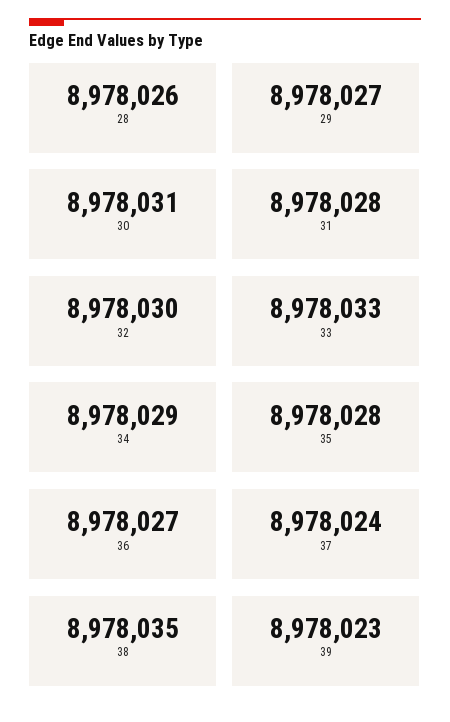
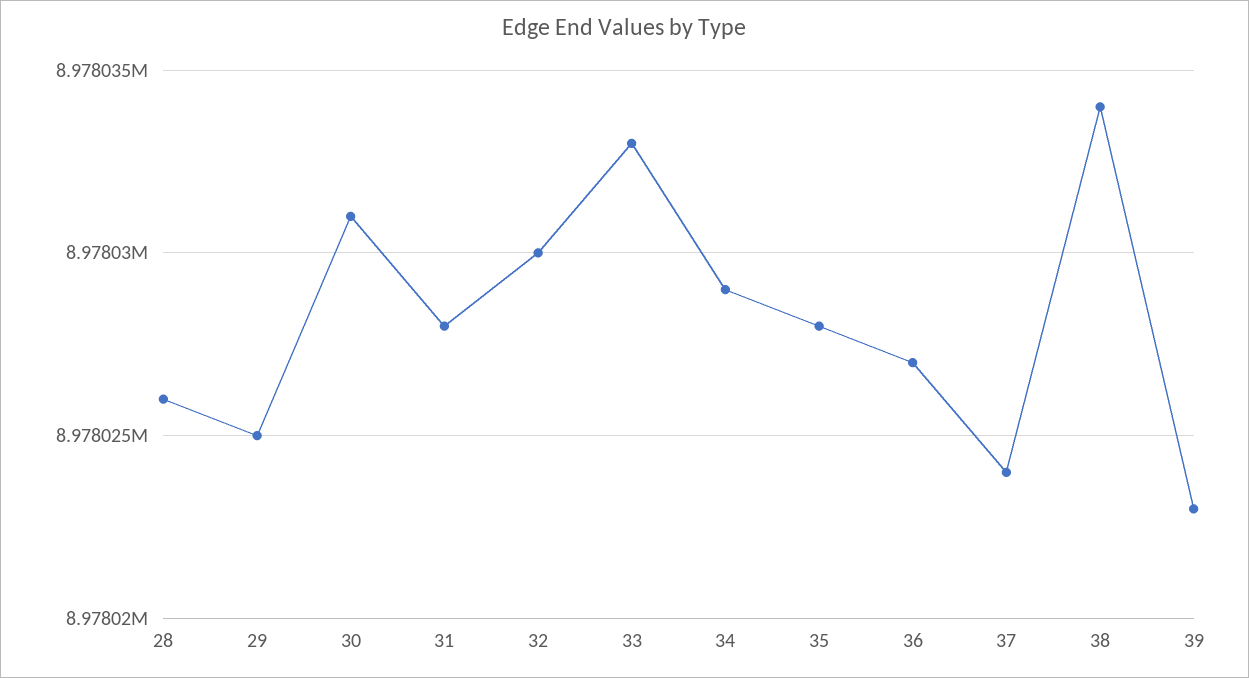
29: 8978027 -> 8978025
38: 8978035 -> 8978034

